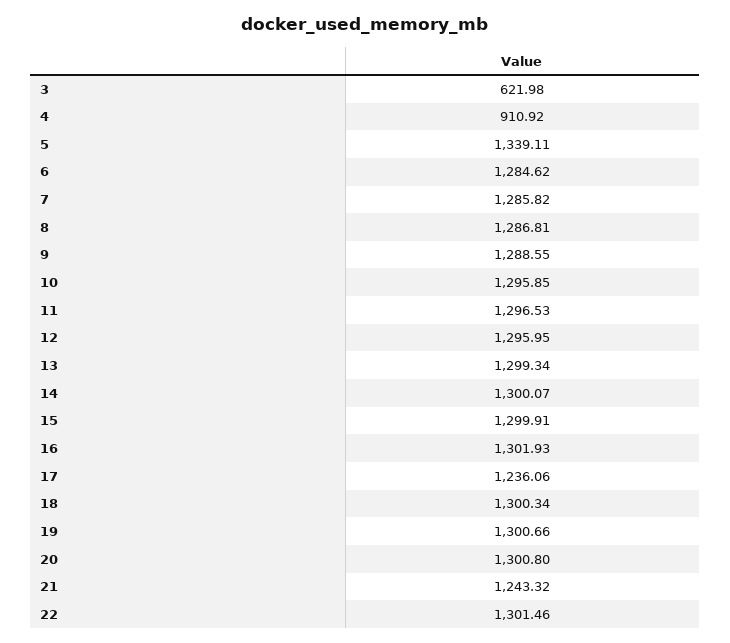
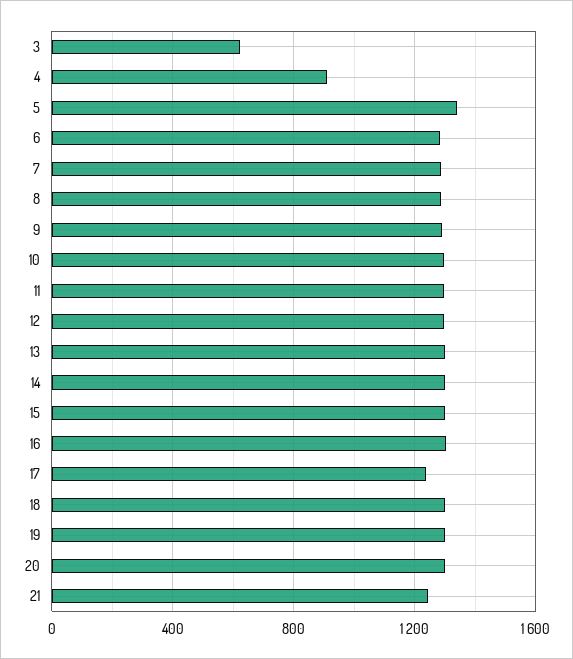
22: 1301.46 -> none

